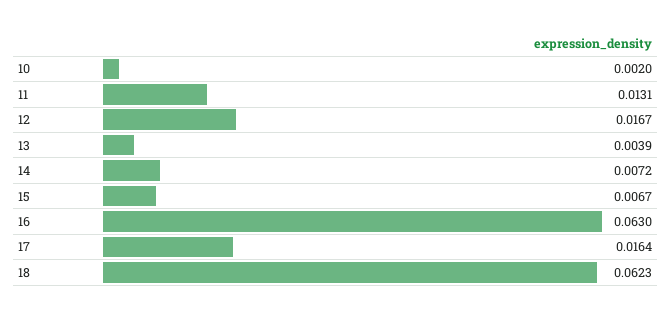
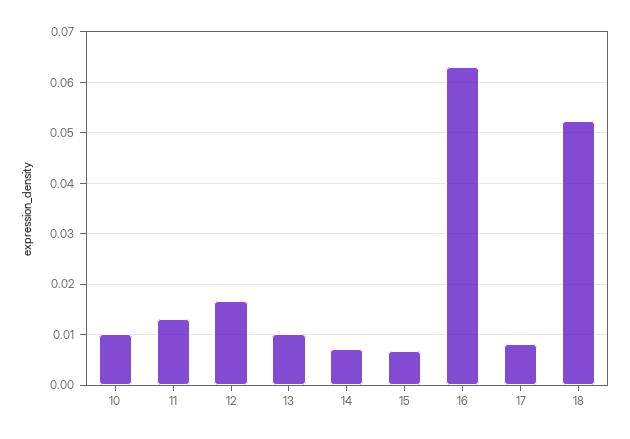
10: 0.002 -> 0.01
13: 0.0039 -> 0.01
17: 0.0164 -> 0.008
18: 0.0623 -> 0.052

